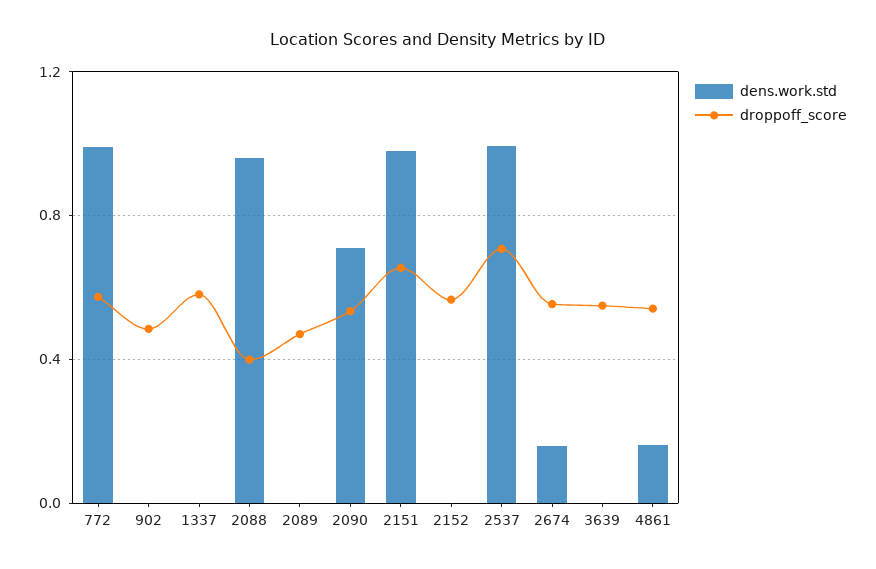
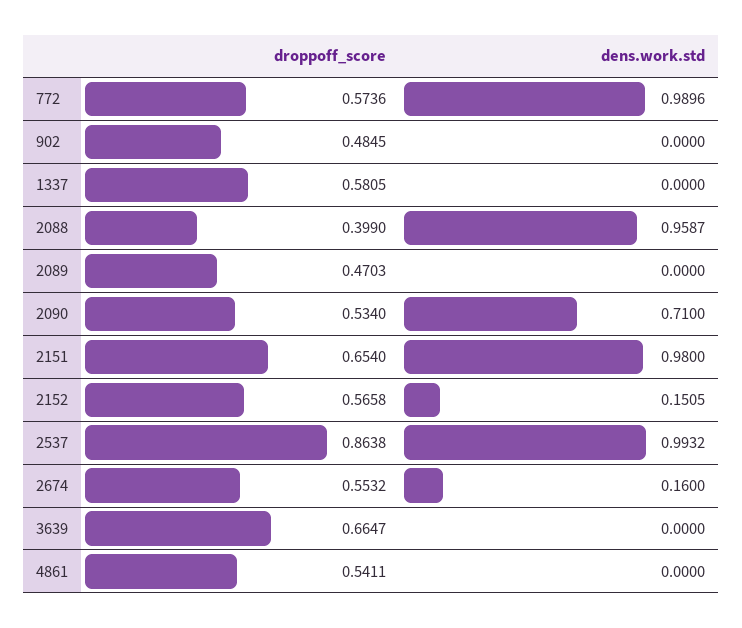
dens.work.std, 2152: 0 -> 0.1505
droppoff_score, 2537: 0.7 -> 0.8638
droppoff_score, 3639: 0.55 -> 0.6647
dens.work.std, 4861: 0.15 -> 0

